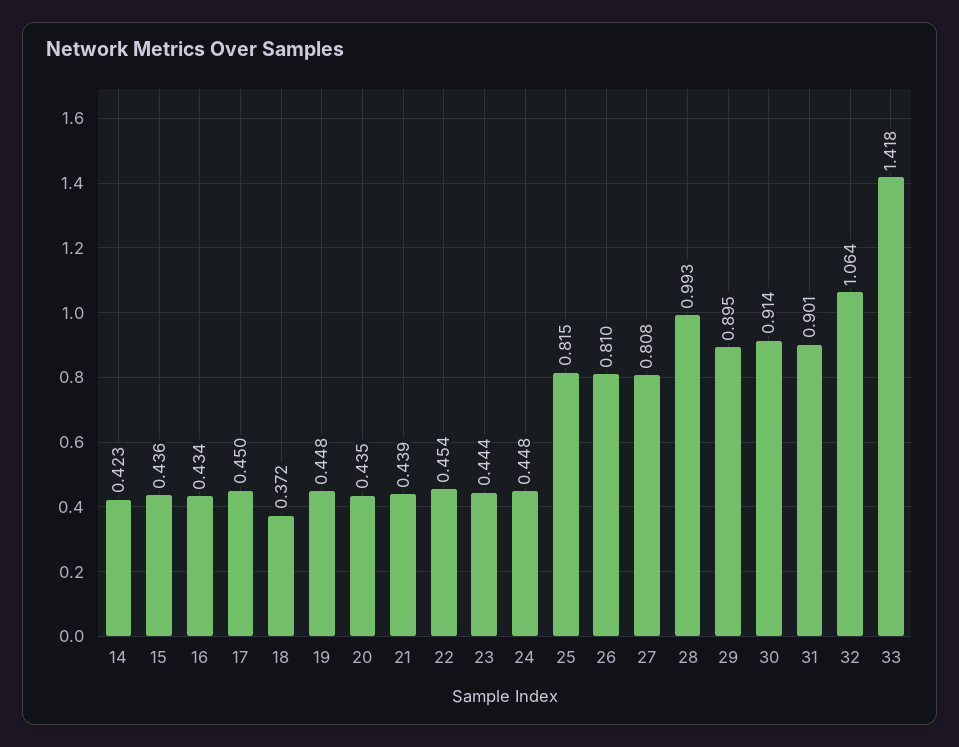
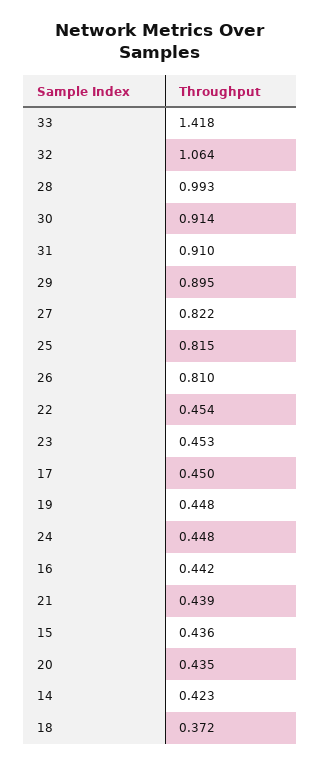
16: 0.434 -> 0.442
23: 0.444 -> 0.453
27: 0.808 -> 0.822
31: 0.901 -> 0.91

